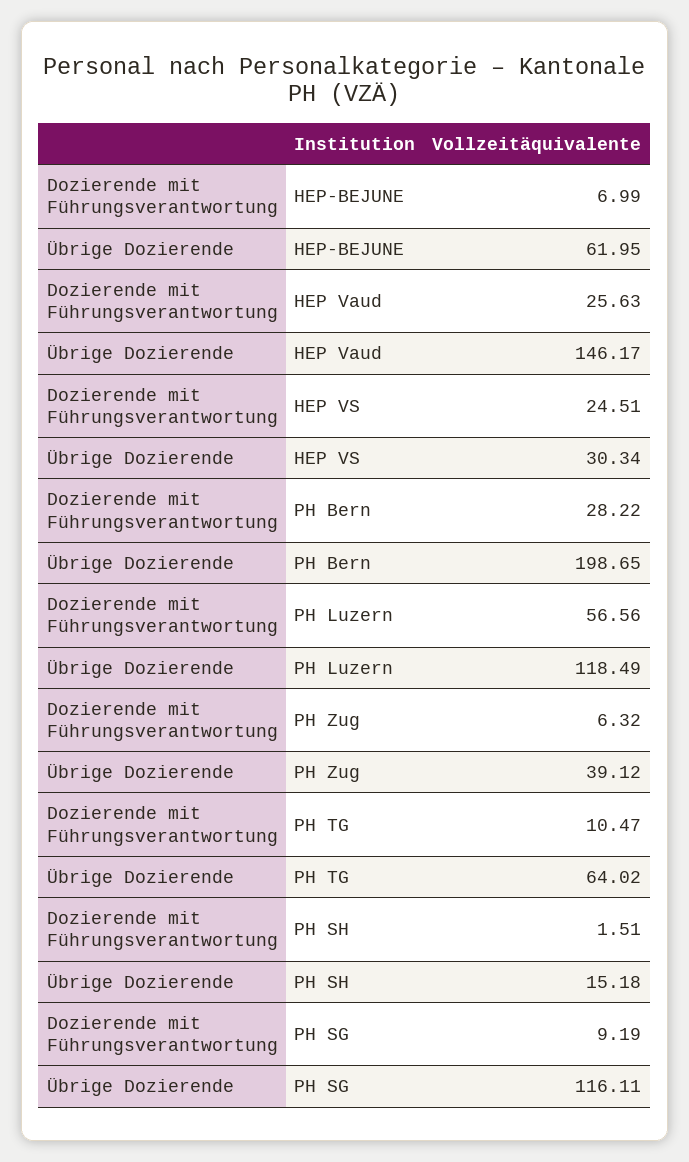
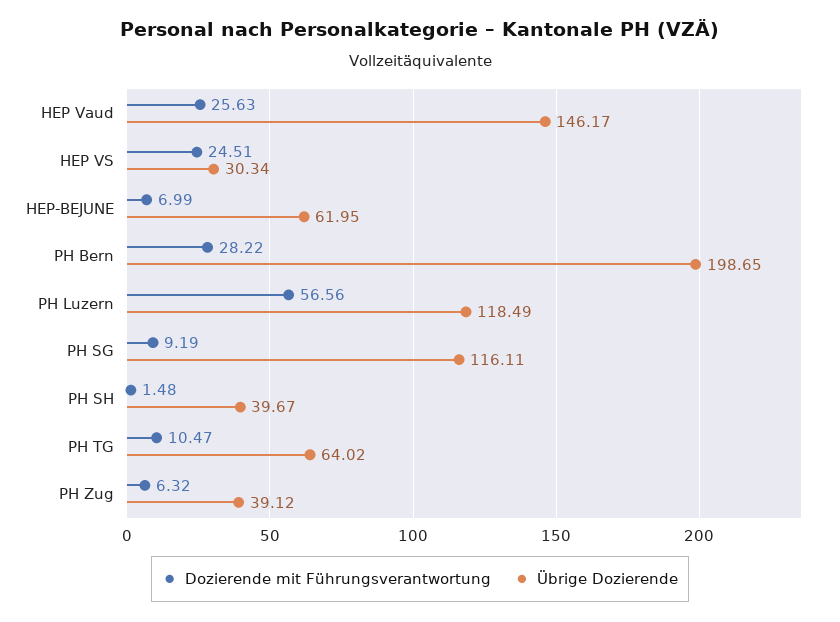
Dozierende mit Führungsverantwortung, PH SH: 1.51 -> 1.48
Übrige Dozierende, PH SH: 15.18 -> 39.67

